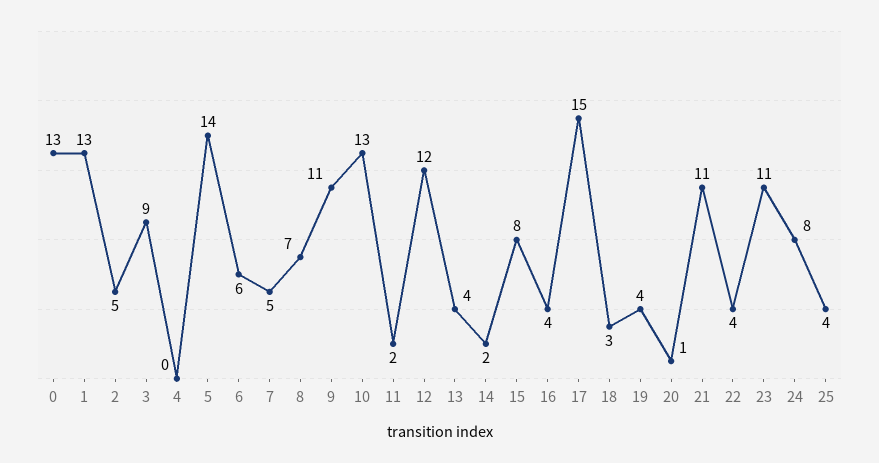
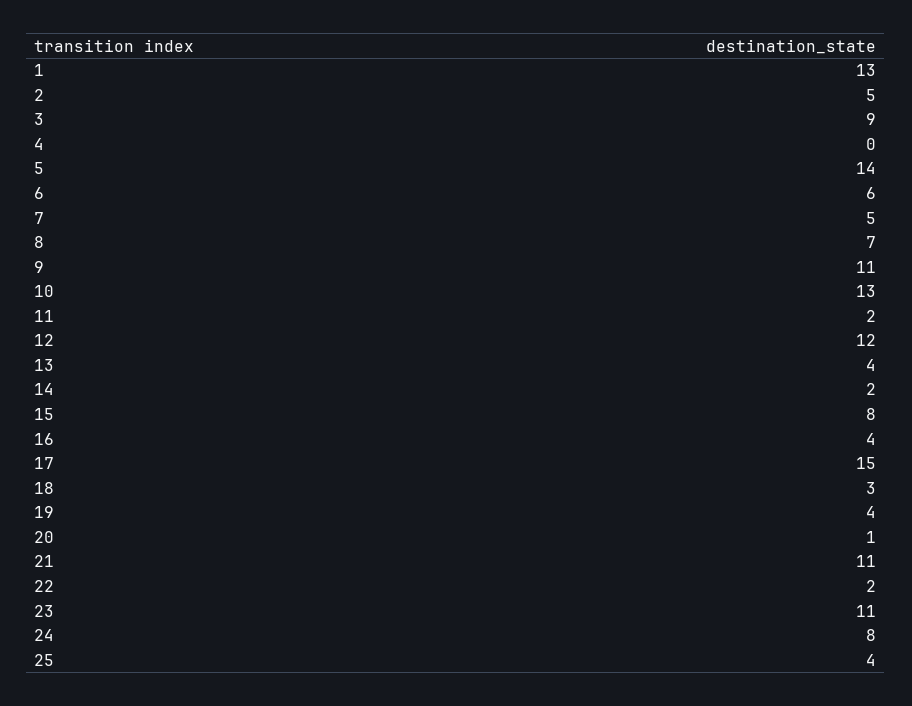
0: 13 -> none
22: 4 -> 2

